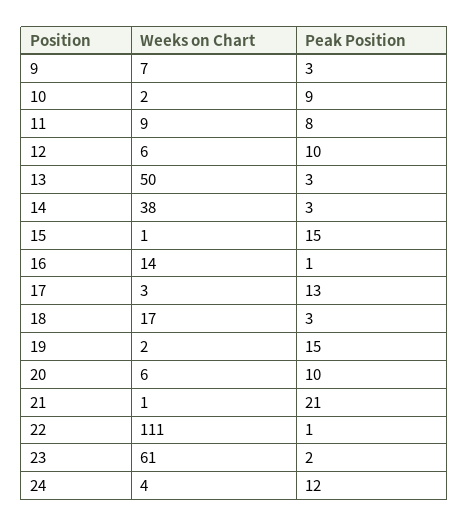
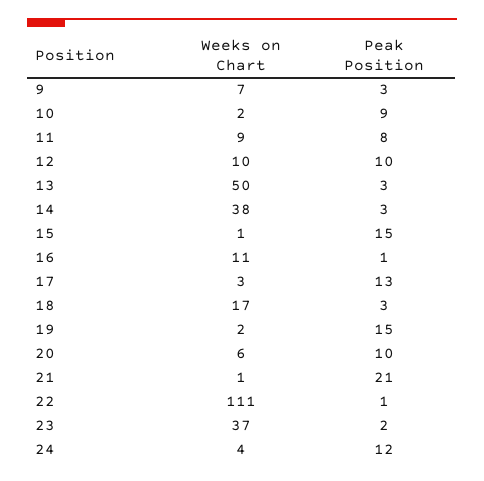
Weeks on Chart, 12: 6 -> 10
Weeks on Chart, 16: 14 -> 11
Weeks on Chart, 23: 61 -> 37

